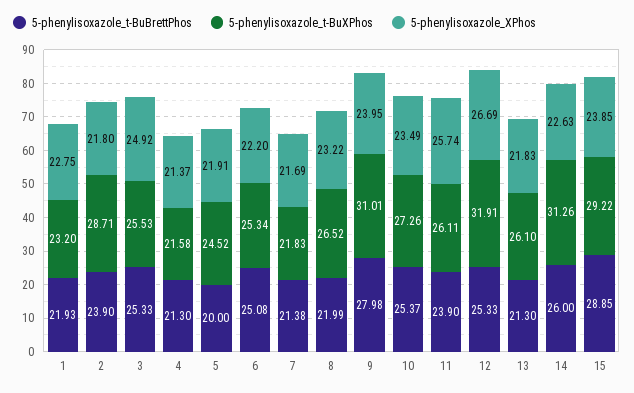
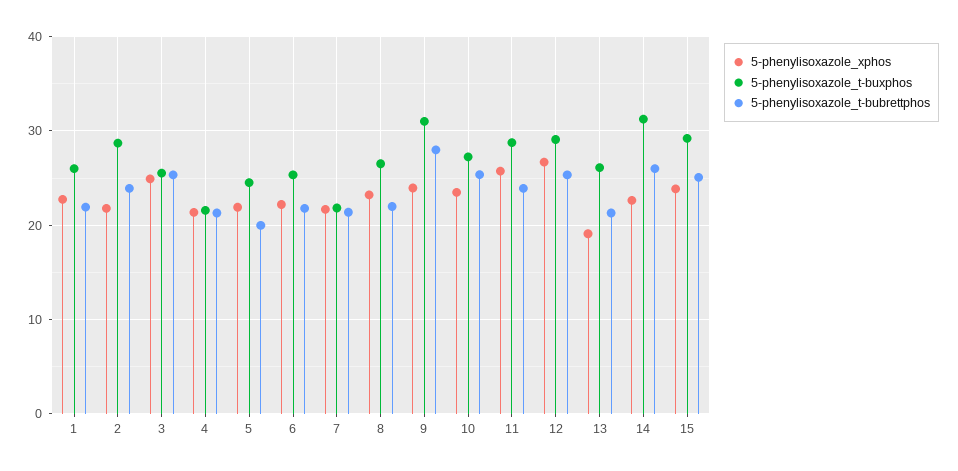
5-phenylisoxazole_t-BuXPhos, 1: 23.2 -> 26
5-phenylisoxazole_t-BuBrettPhos, 6: 25.08 -> 22
5-phenylisoxazole_t-BuXPhos, 11: 26.11 -> 29
5-phenylisoxazole_t-BuXPhos, 12: 31.91 -> 29
5-phenylisoxazole_XPhos, 13: 21.83 -> 19
5-phenylisoxazole_t-BuBrettPhos, 15: 28.85 -> 25

